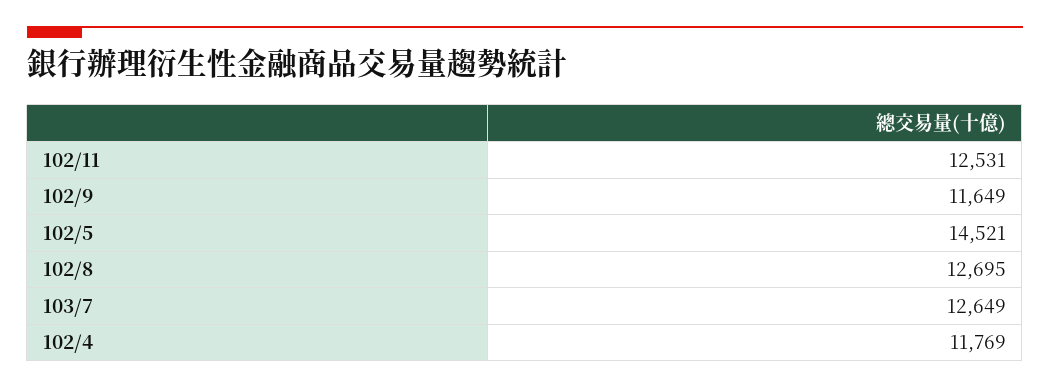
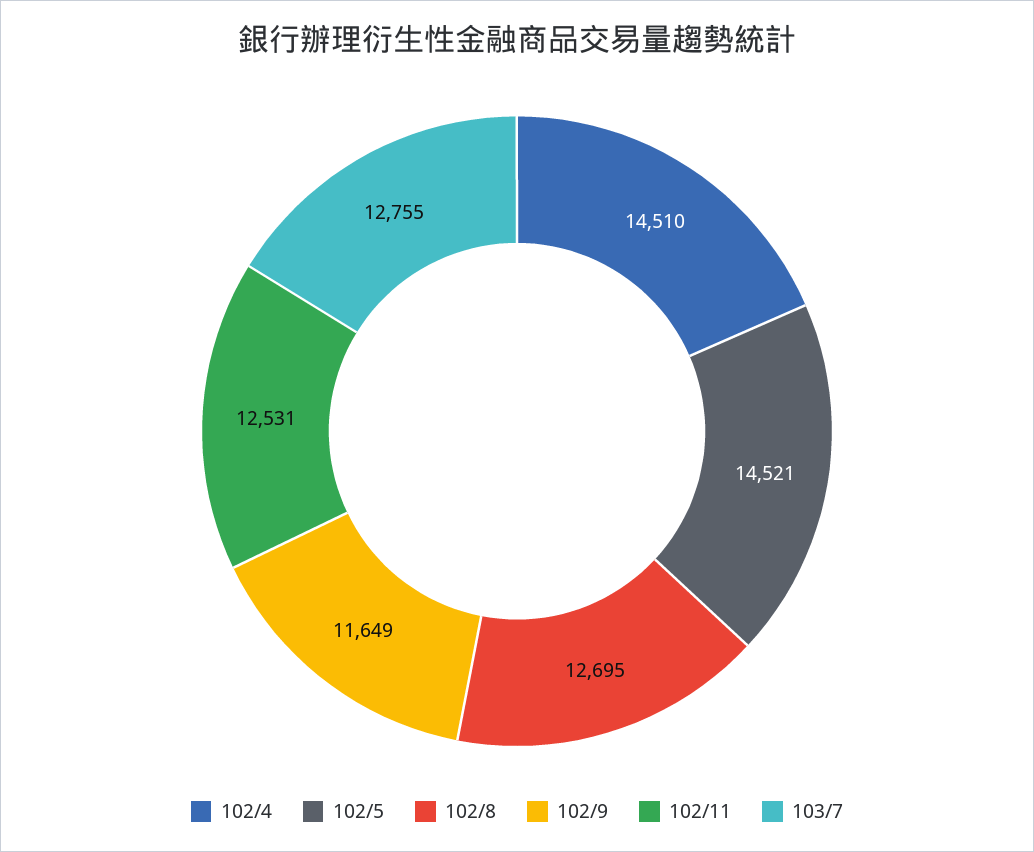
103/7: 12649 -> 12755
102/4: 11769 -> 14510

